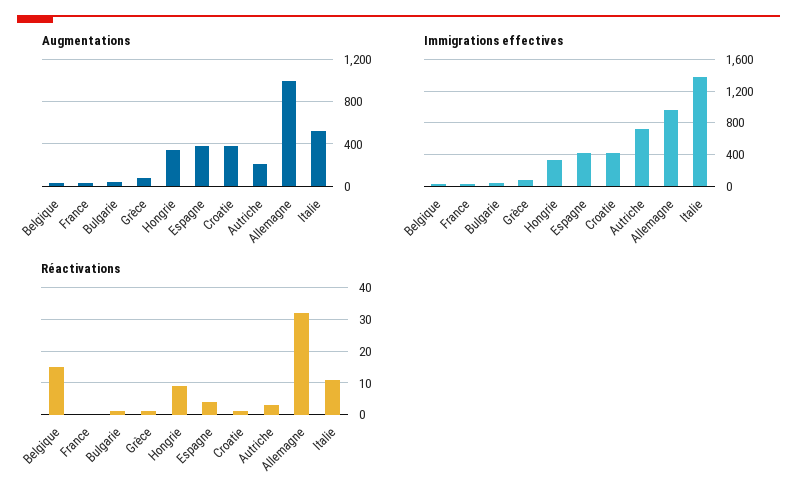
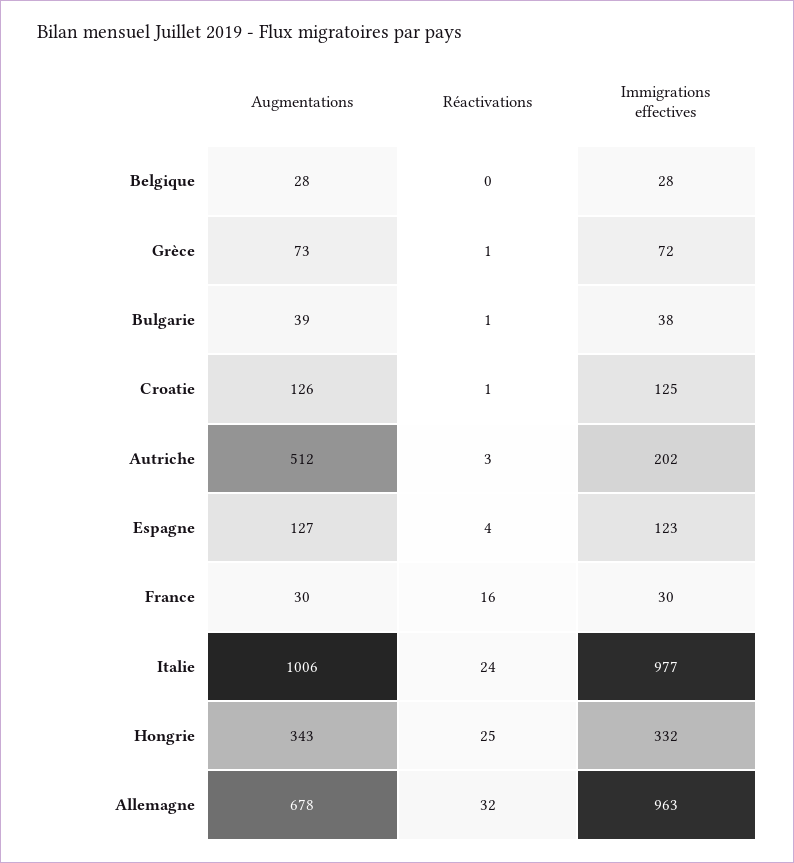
Augmentations, Espagne: 400 -> 127
Augmentations, Croatie: 400 -> 126
Augmentations, Autriche: 200 -> 512
Augmentations, Allemagne: 1000 -> 678
Augmentations, Italie: 500 -> 1006
Immigrations effectives, Espagne: 400 -> 123
Immigrations effectives, Croatie: 400 -> 125
Immigrations effectives, Autriche: 700 -> 202
Immigrations effectives, Italie: 1400 -> 977
Réactivations, Belgique: 15 -> 0
Réactivations, France: 0 -> 16
Réactivations, Hongrie: 10 -> 25
Réactivations, Italie: 10 -> 24

